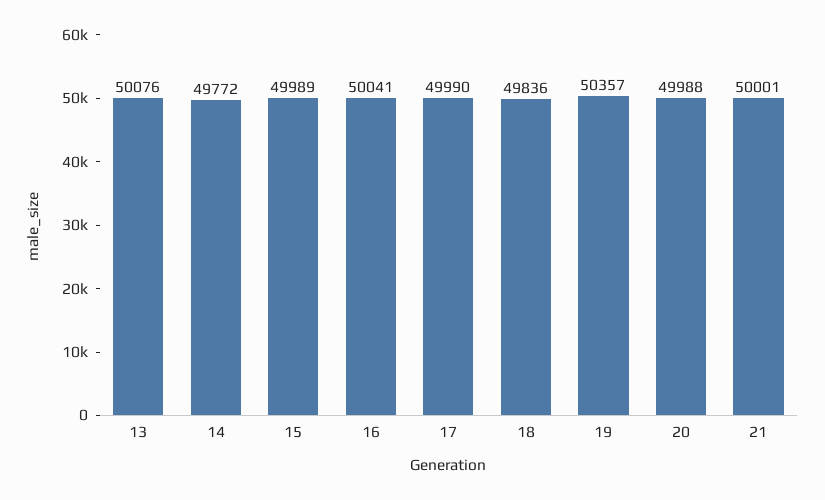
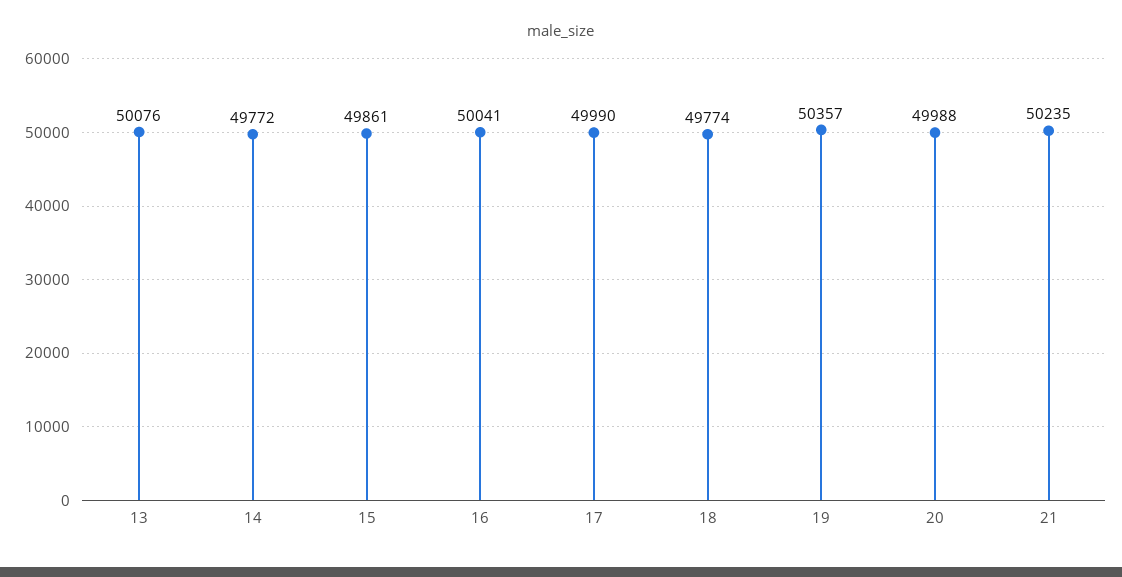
15: 49989 -> 49861
18: 49836 -> 49774
21: 50001 -> 50235

